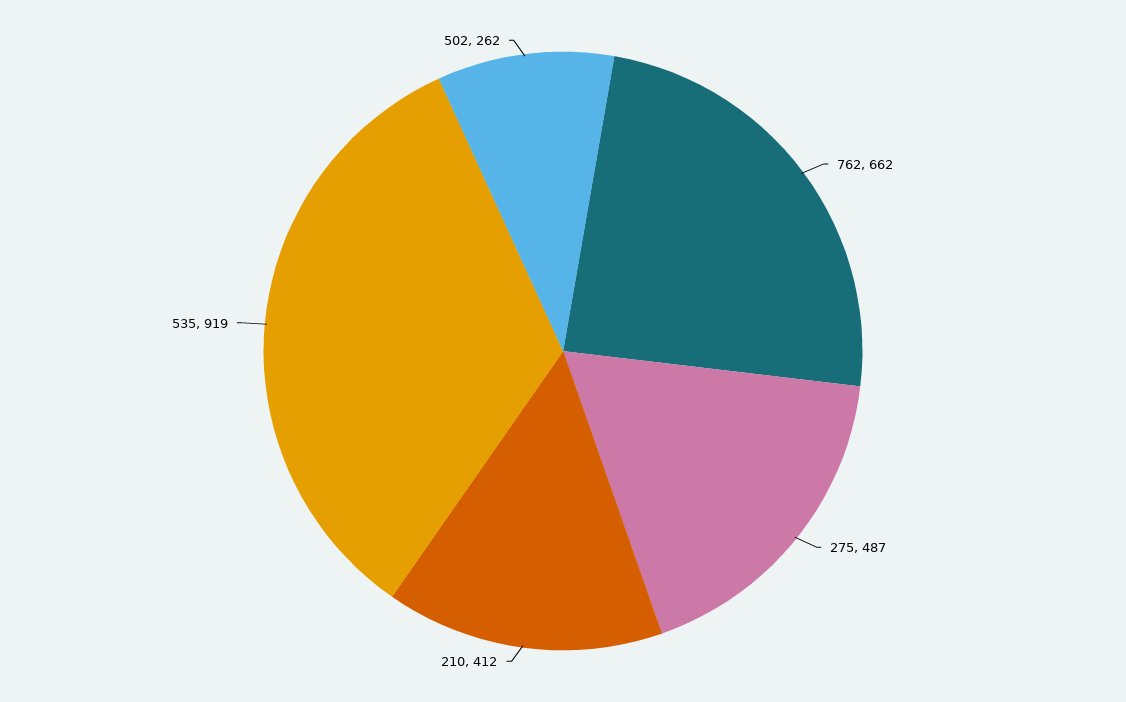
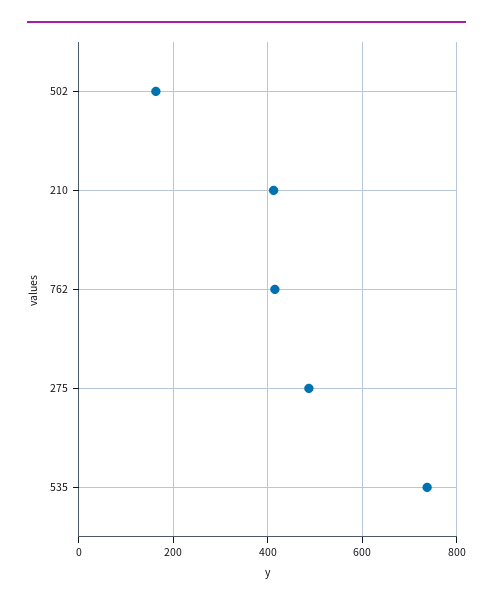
762: 662 -> 420
535: 919 -> 740
502: 262 -> 160

